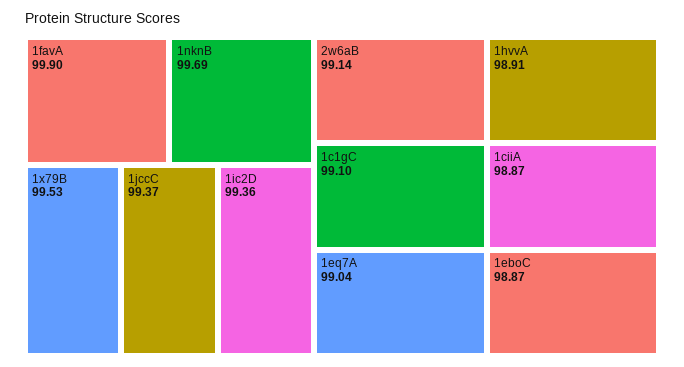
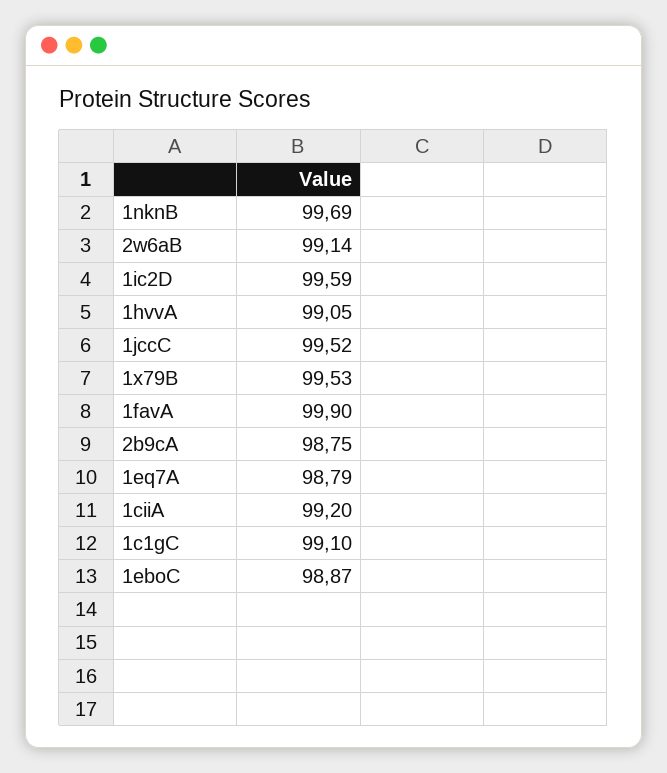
1jccC: 99.37 -> 99.52
1ic2D: 99.36 -> 99.59
1eq7A: 99.04 -> 98.79
1hvvA: 98.91 -> 99.05
1ciiA: 98.87 -> 99.2
2b9cA: none -> 98.75

